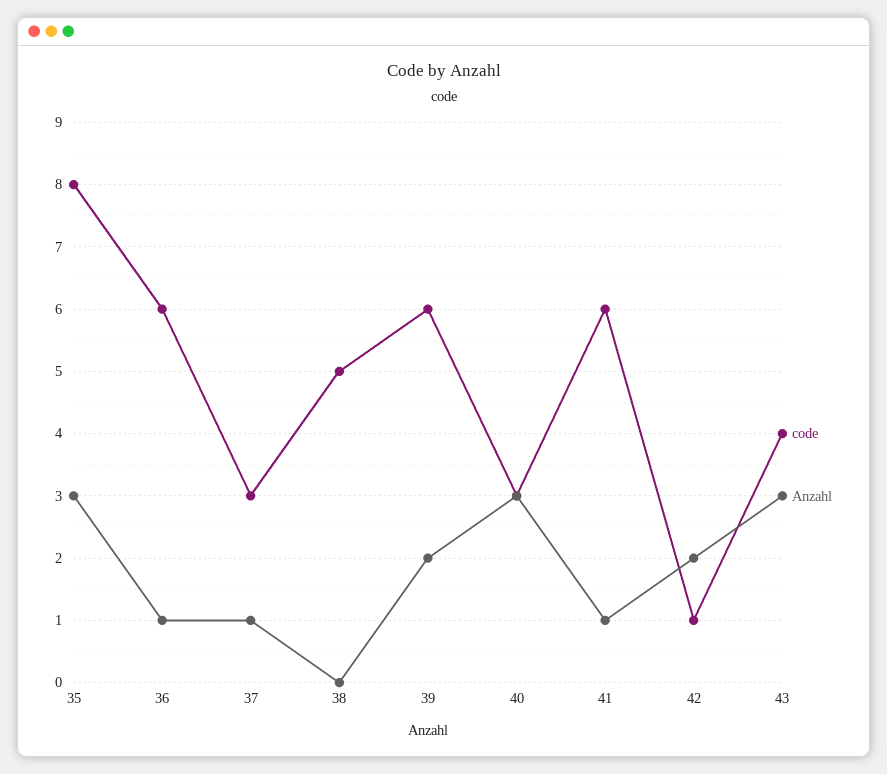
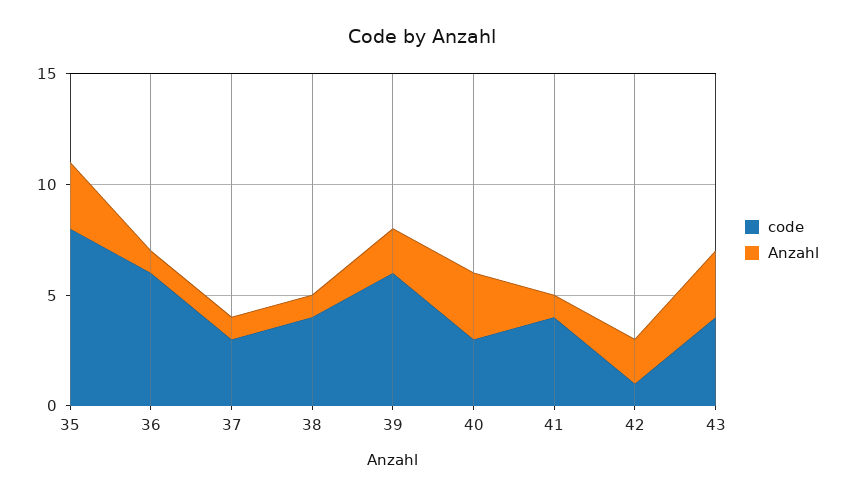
code, 38: 5 -> 4
Anzahl, 38: 0 -> 1
code, 41: 6 -> 4

